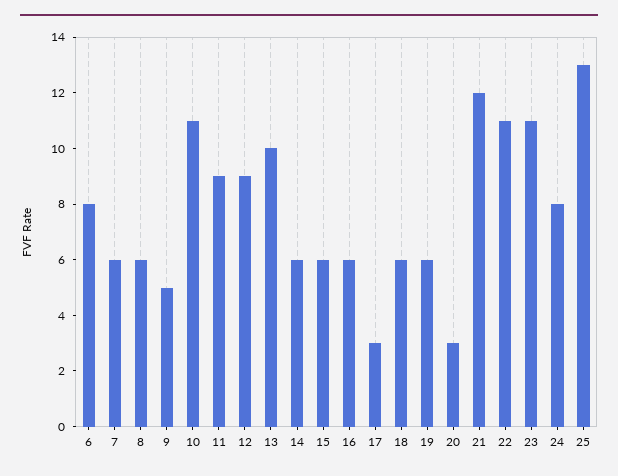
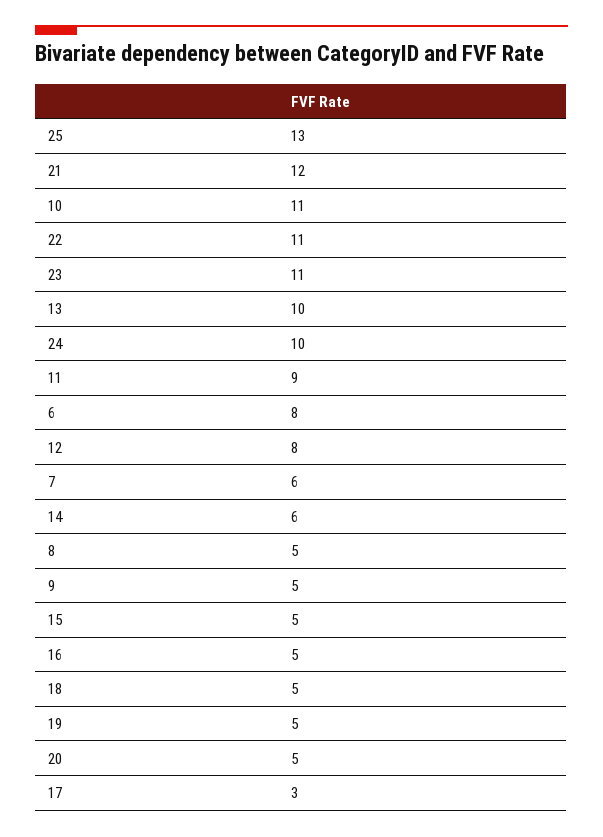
8: 6 -> 5
12: 9 -> 8
15: 6 -> 5
16: 6 -> 5
18: 6 -> 5
19: 6 -> 5
20: 3 -> 5
24: 8 -> 10

